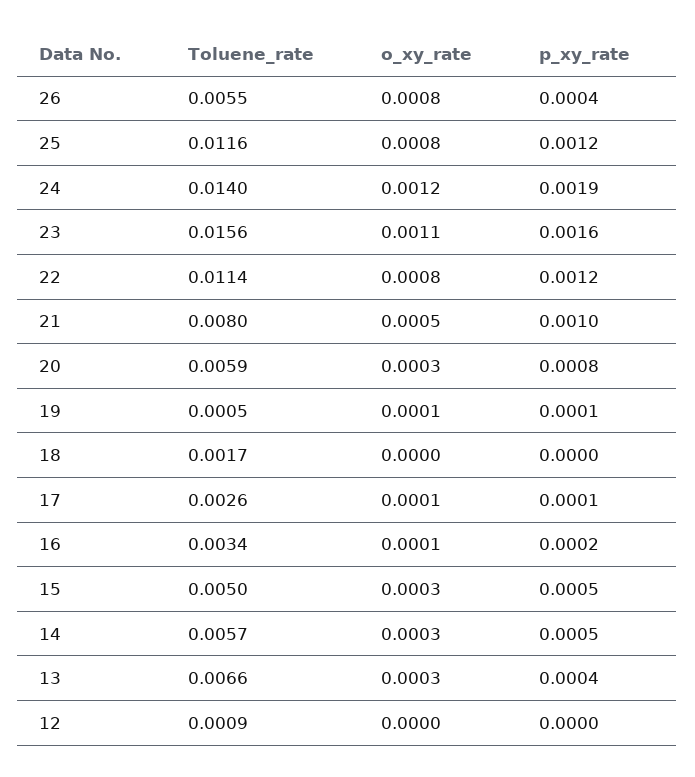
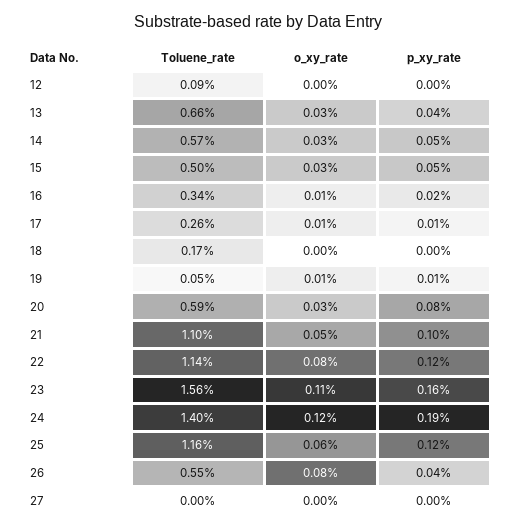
o_xy_rate, 25: 0.0008 -> 0.0006
Toluene_rate, 21: 0.008 -> 0.011
Toluene_rate, 27: none -> 0
o_xy_rate, 27: none -> 0
p_xy_rate, 27: none -> 0

